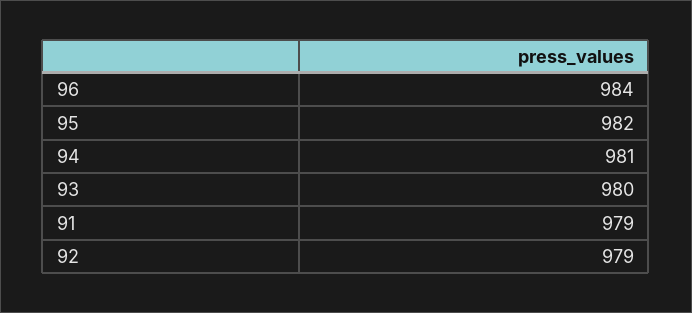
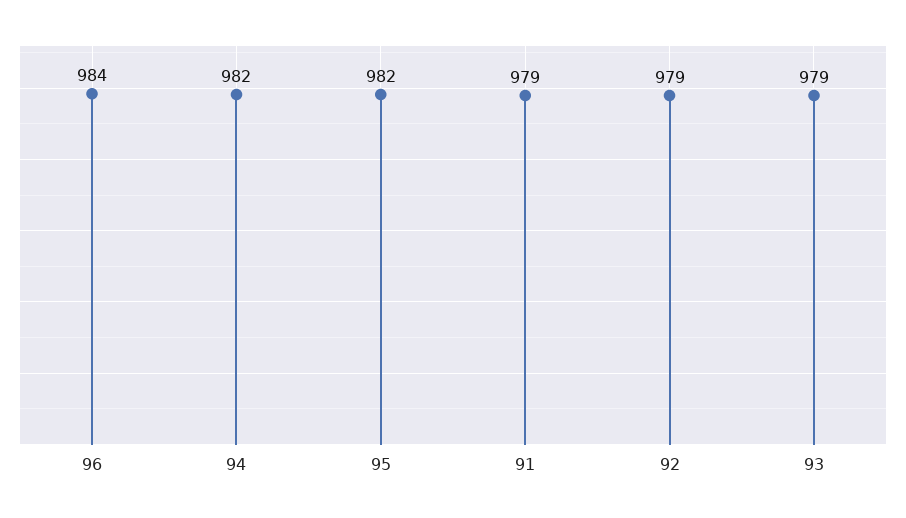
94: 981 -> 982
93: 980 -> 979

